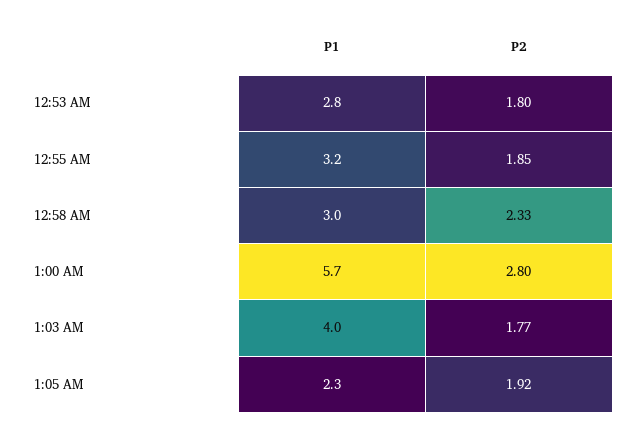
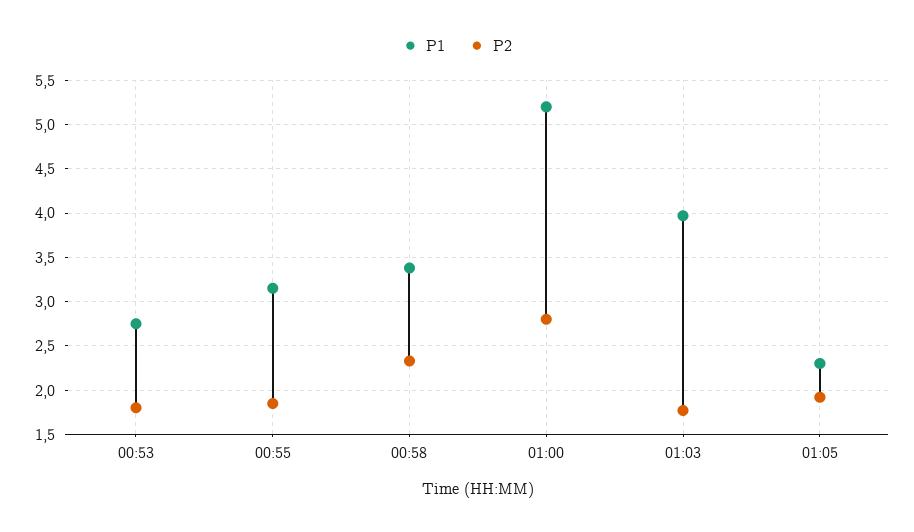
P1, 12:58 AM: 3 -> 3.4
P1, 1:00 AM: 5.7 -> 5.2

